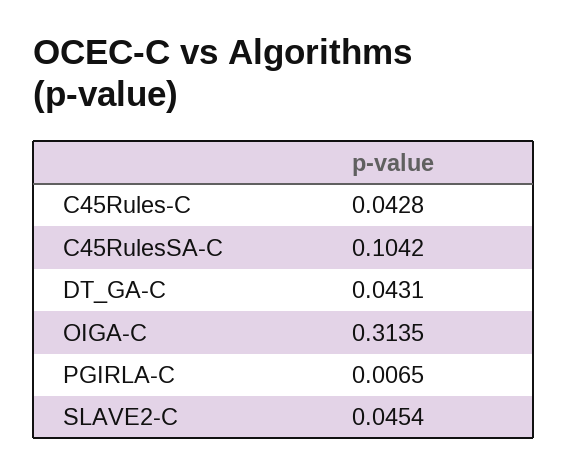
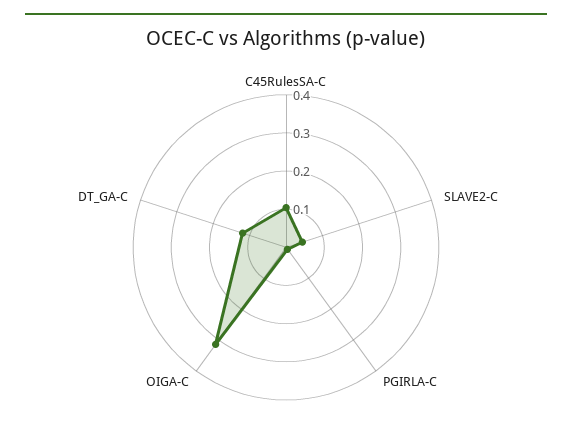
C45Rules-C: 0.0428 -> none
DT_GA-C: 0.0431 -> 0.125

